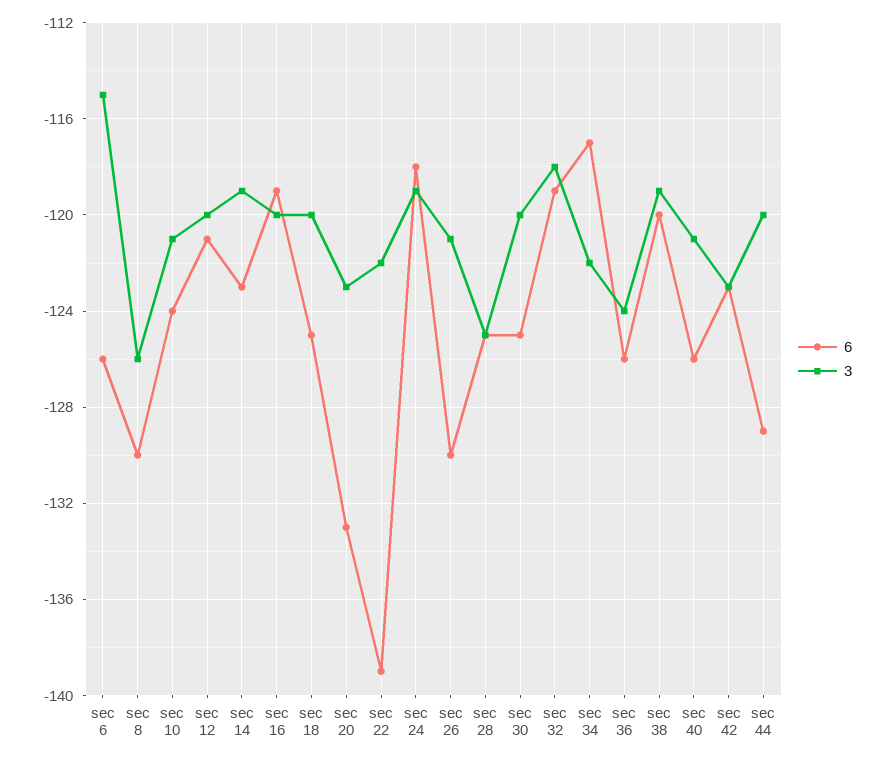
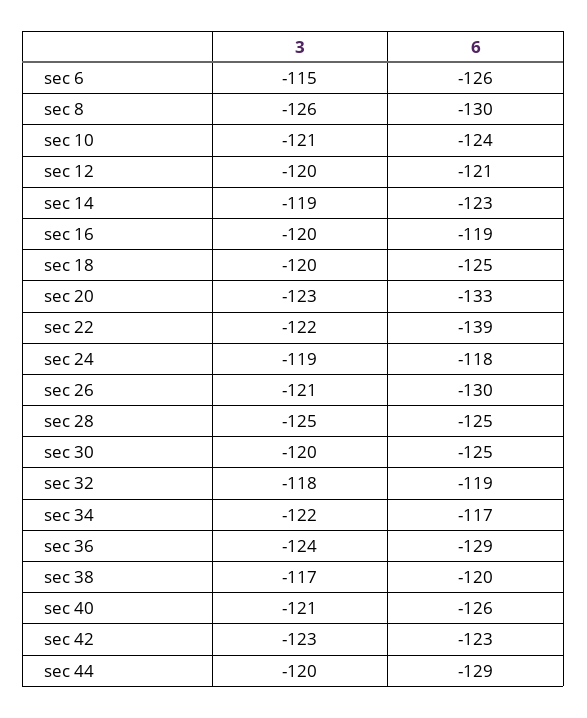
6, sec 36: -126 -> -129
3, sec 38: -119 -> -117

